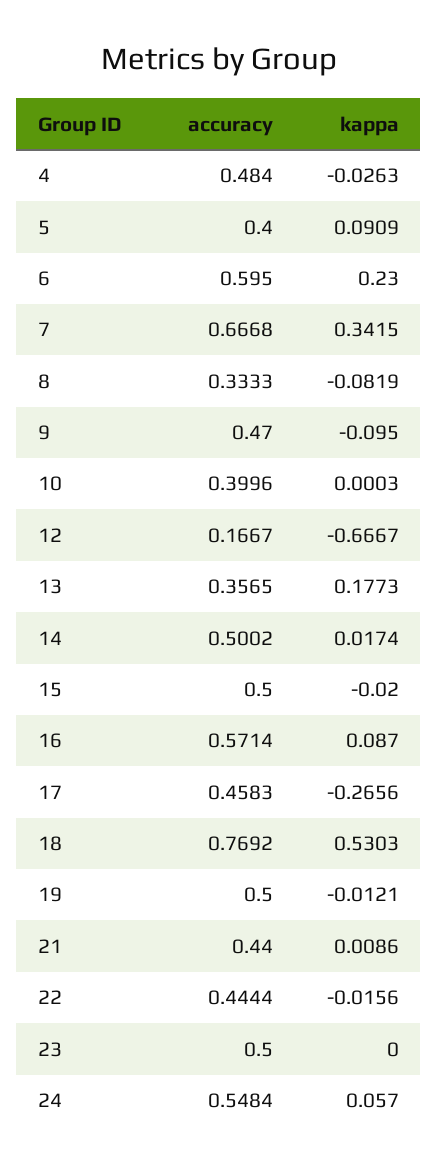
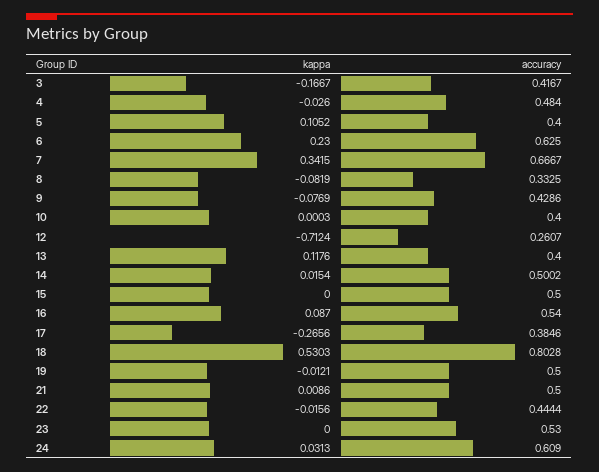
kappa, 4: -0.0263 -> -0.026
kappa, 5: 0.0909 -> 0.1052
accuracy, 6: 0.595 -> 0.625
accuracy, 7: 0.6668 -> 0.6667
accuracy, 8: 0.3333 -> 0.3325
accuracy, 9: 0.47 -> 0.4286
kappa, 9: -0.095 -> -0.0769
accuracy, 10: 0.3996 -> 0.4
accuracy, 12: 0.1667 -> 0.2607
kappa, 12: -0.6667 -> -0.7124
accuracy, 13: 0.3565 -> 0.4
kappa, 13: 0.1773 -> 0.1176
kappa, 14: 0.0174 -> 0.0154
kappa, 15: -0.02 -> 0
accuracy, 16: 0.5714 -> 0.54
accuracy, 17: 0.4583 -> 0.3846
accuracy, 18: 0.7692 -> 0.8028
accuracy, 21: 0.44 -> 0.5
accuracy, 23: 0.5 -> 0.53
accuracy, 24: 0.5484 -> 0.609
kappa, 24: 0.057 -> 0.0313
kappa, 3: none -> -0.1667
accuracy, 3: none -> 0.4167

